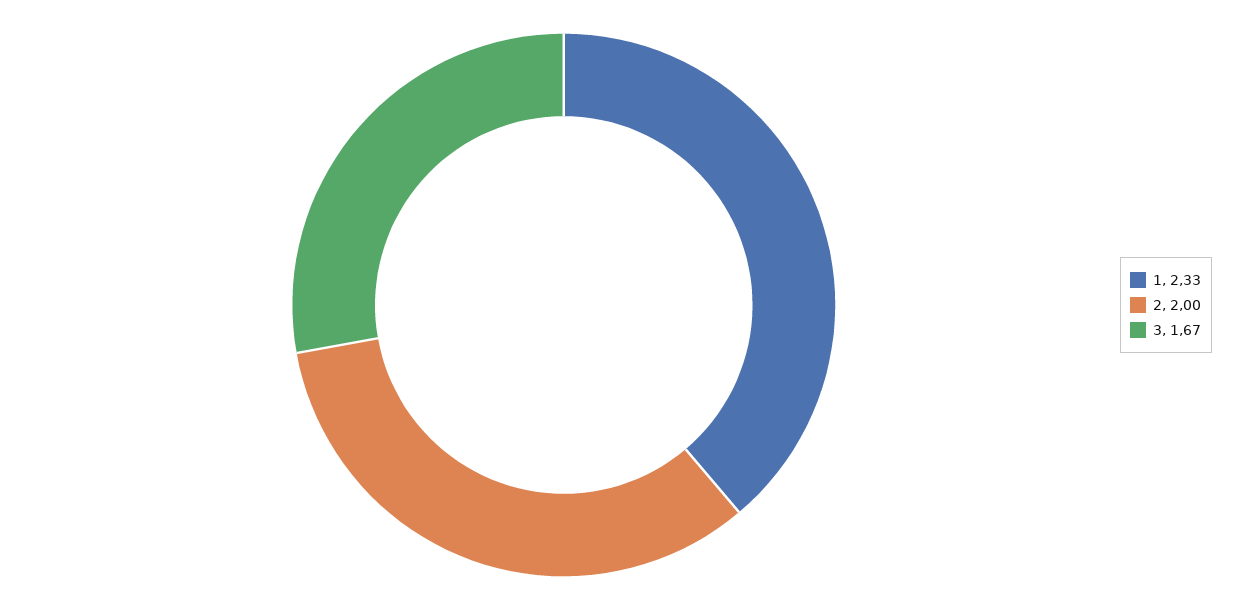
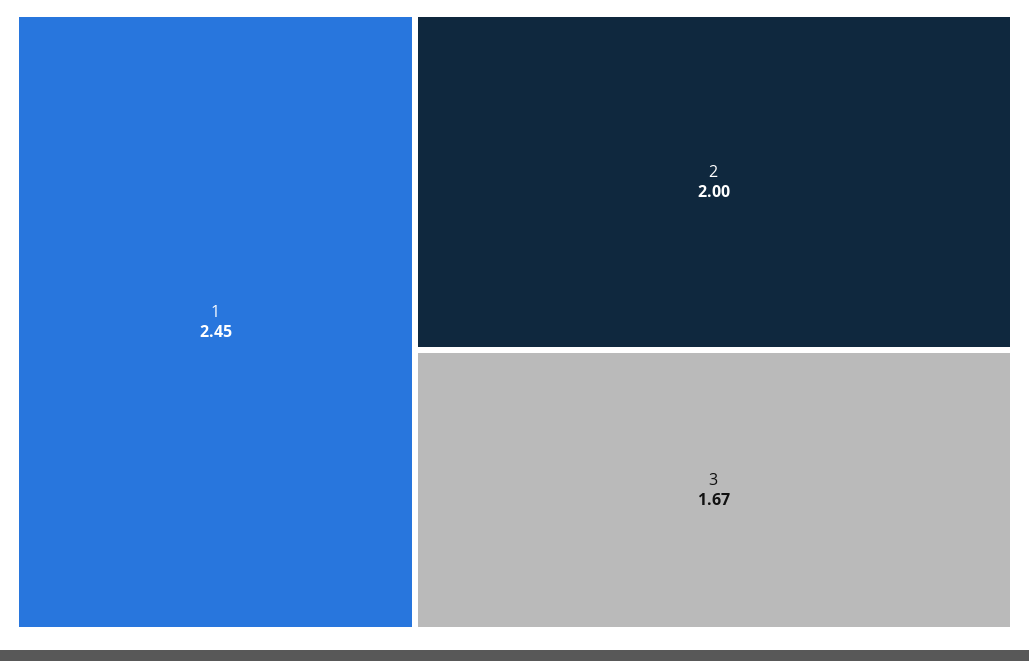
1: 2.33 -> 2.45

